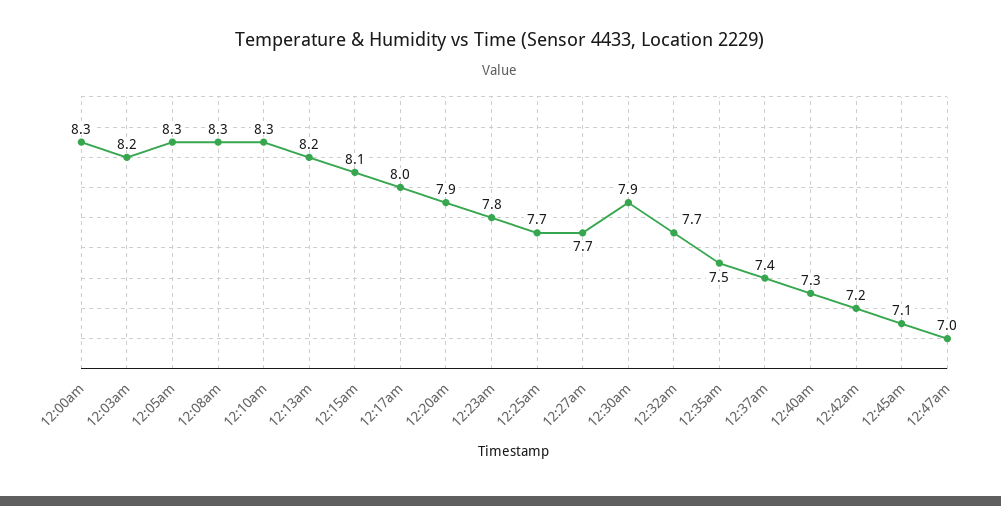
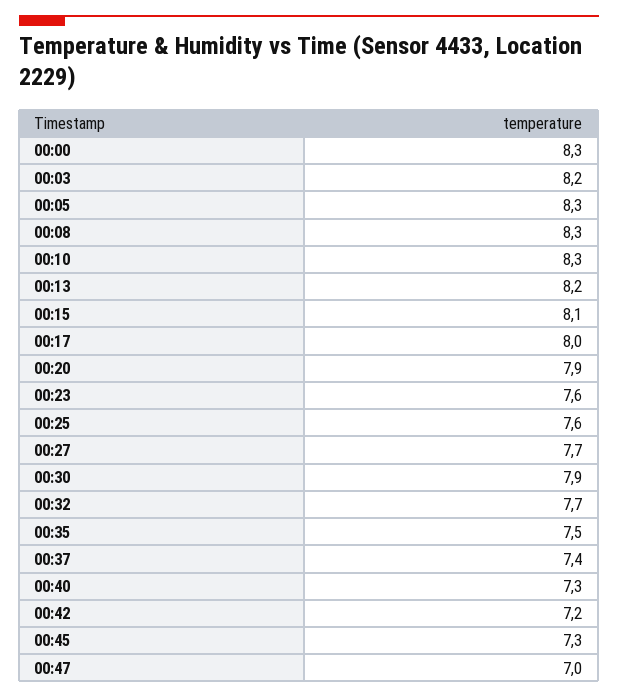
12:23am: 7.8 -> 7.6
12:25am: 7.7 -> 7.6
12:45am: 7.1 -> 7.3

